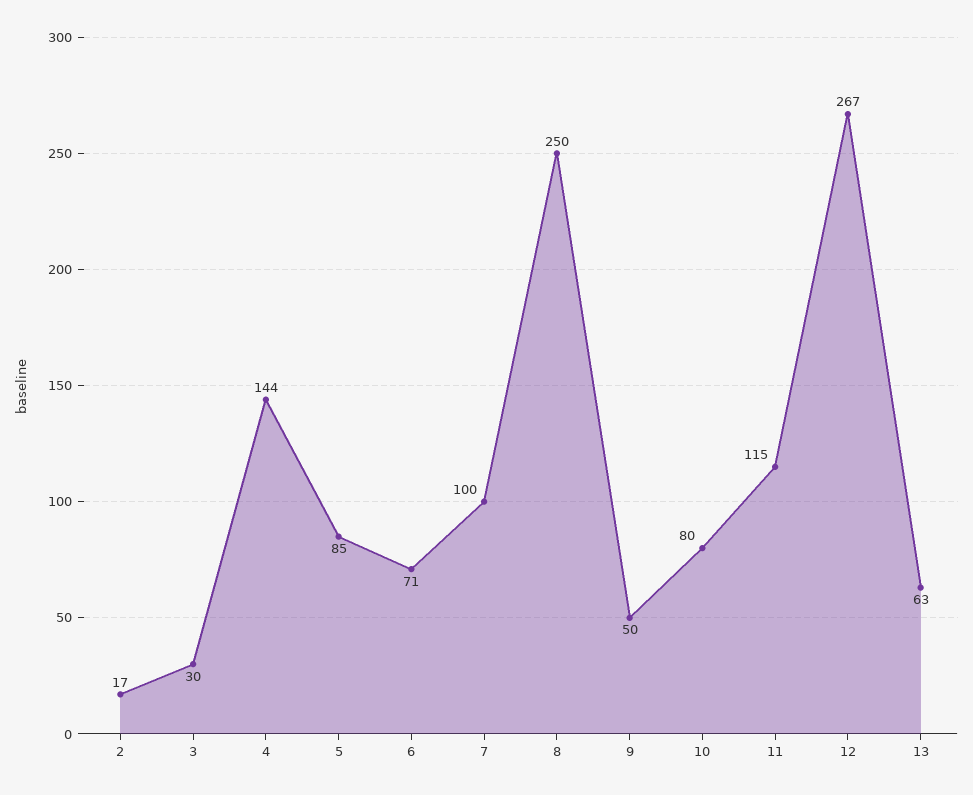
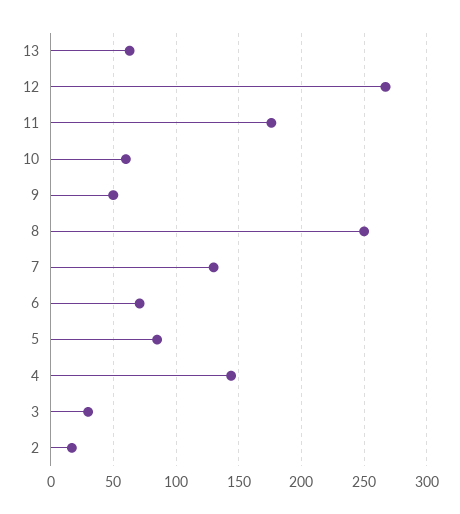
7: 100 -> 130
10: 80 -> 60
11: 115 -> 175

